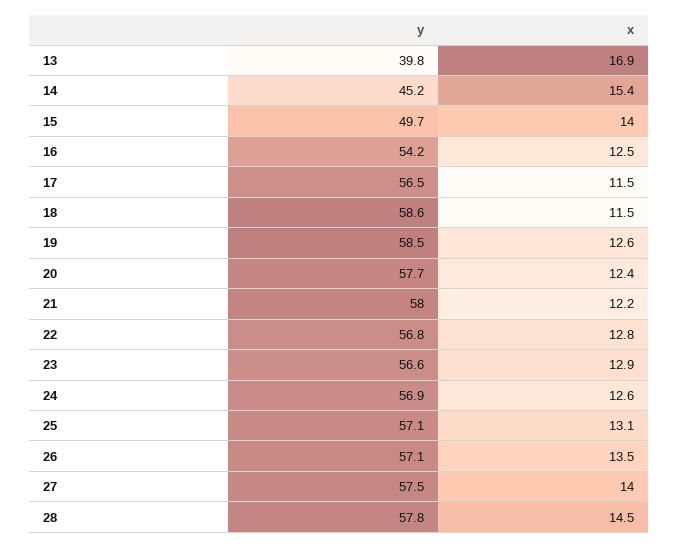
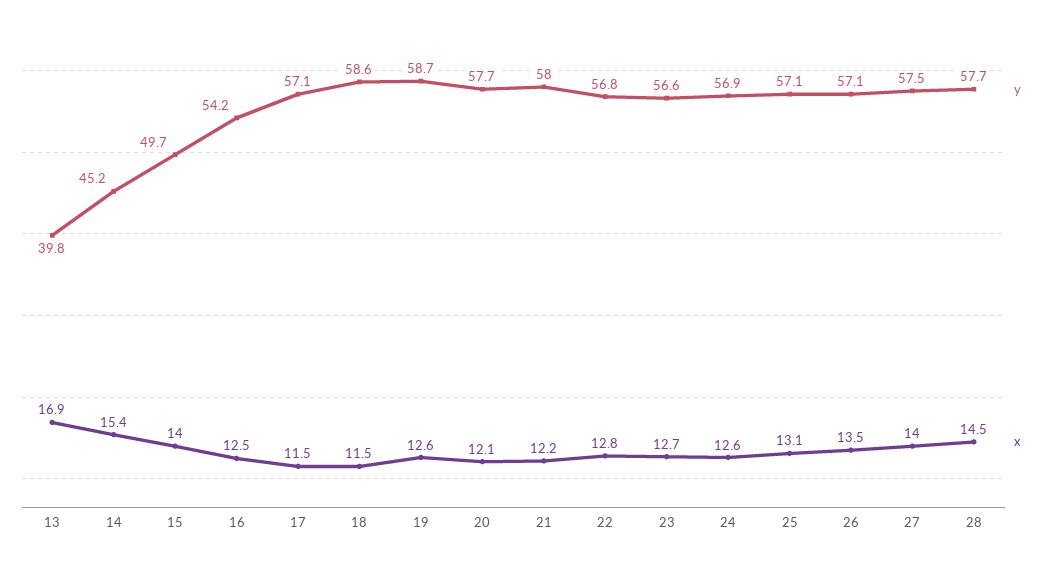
y, 17: 56.5 -> 57.1
y, 19: 58.5 -> 58.7
x, 20: 12.4 -> 12.1
x, 23: 12.9 -> 12.7
y, 28: 57.8 -> 57.7

